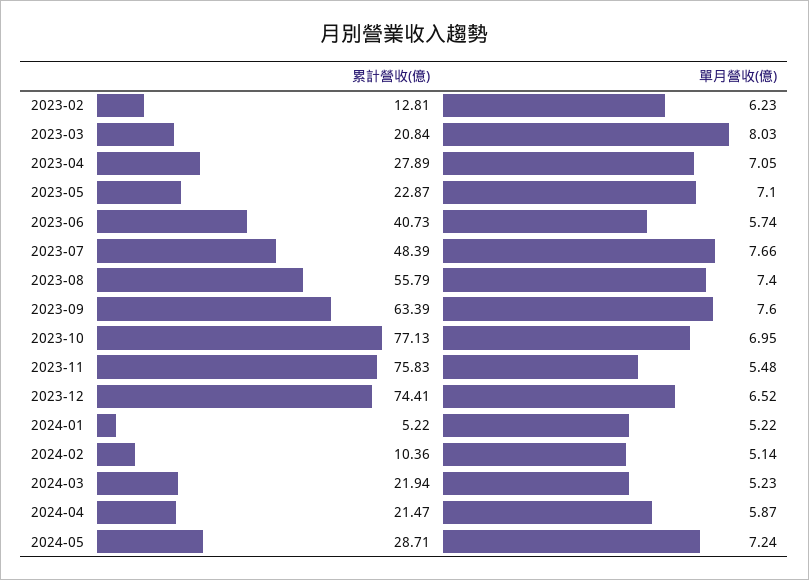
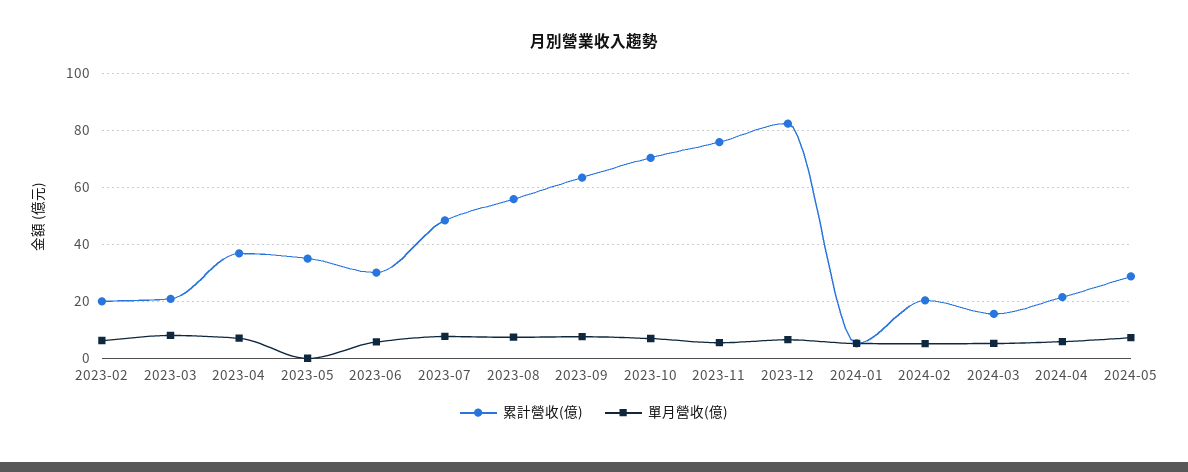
累計營收(億), 2023-02: 12.81 -> 20
累計營收(億), 2023-04: 27.89 -> 37.5
累計營收(億), 2023-05: 22.87 -> 35
單月營收(億), 2023-05: 7.1 -> 0
累計營收(億), 2023-06: 40.73 -> 30
累計營收(億), 2023-10: 77.13 -> 70
累計營收(億), 2023-12: 74.41 -> 82.5
累計營收(億), 2024-02: 10.36 -> 20
累計營收(億), 2024-03: 21.94 -> 15

